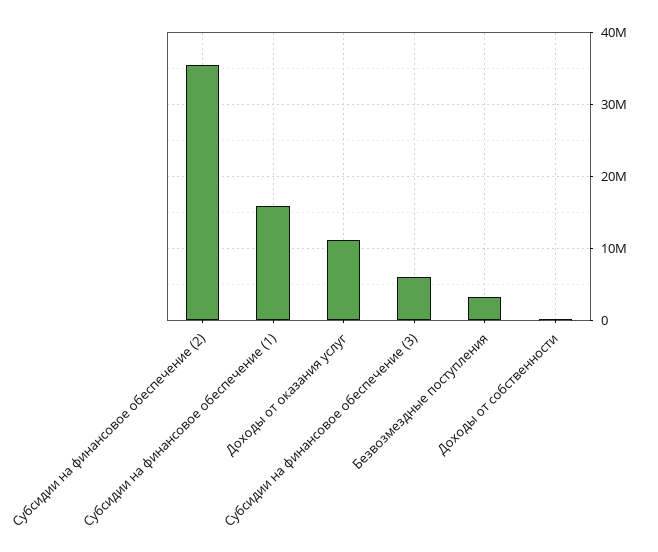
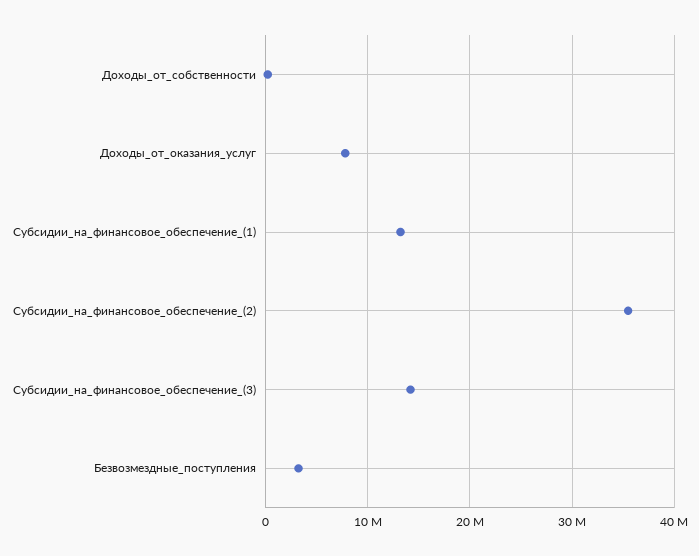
Субсидии на финансовое обеспечение (1): 16000000 -> 13000000
Доходы от оказания услуг: 11000000 -> 8000000
Субсидии на финансовое обеспечение (3): 6000000 -> 14000000

